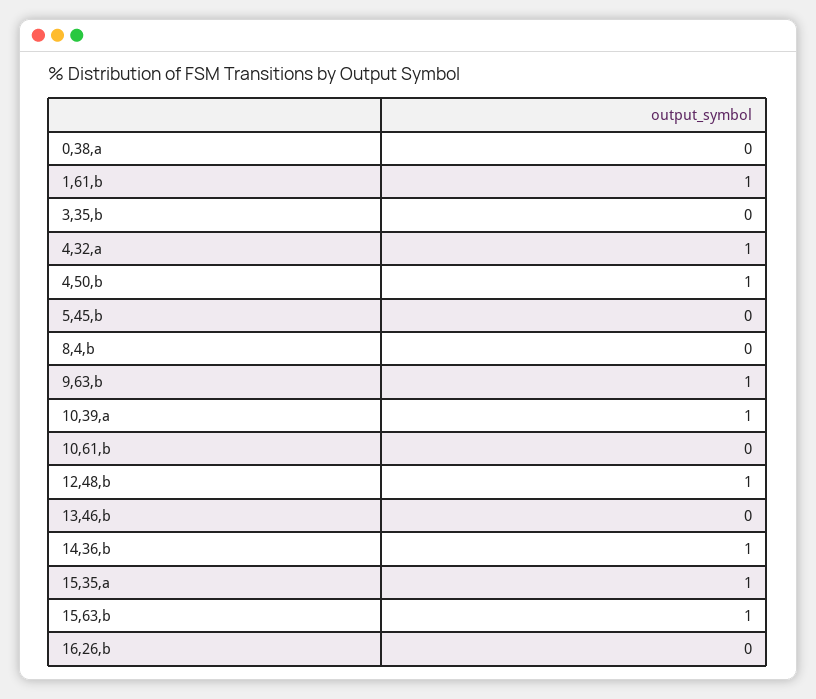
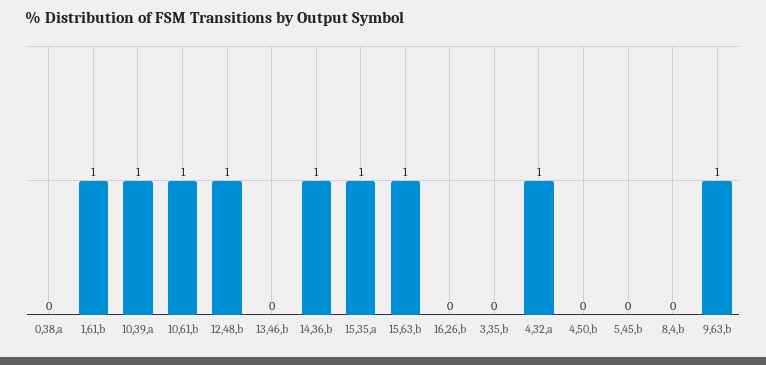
4,50,b: 1 -> 0
10,61,b: 0 -> 1

